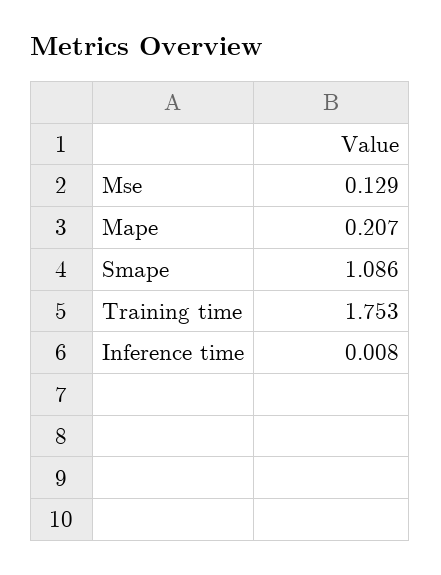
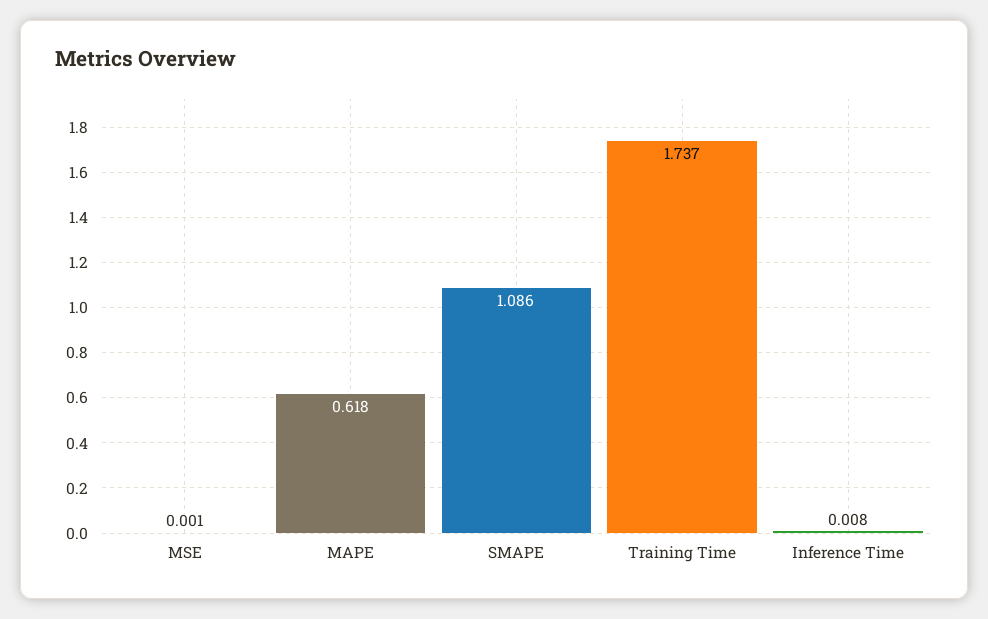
Mse: 0.129 -> 0.001
Mape: 0.207 -> 0.618
Training time: 1.753 -> 1.737

